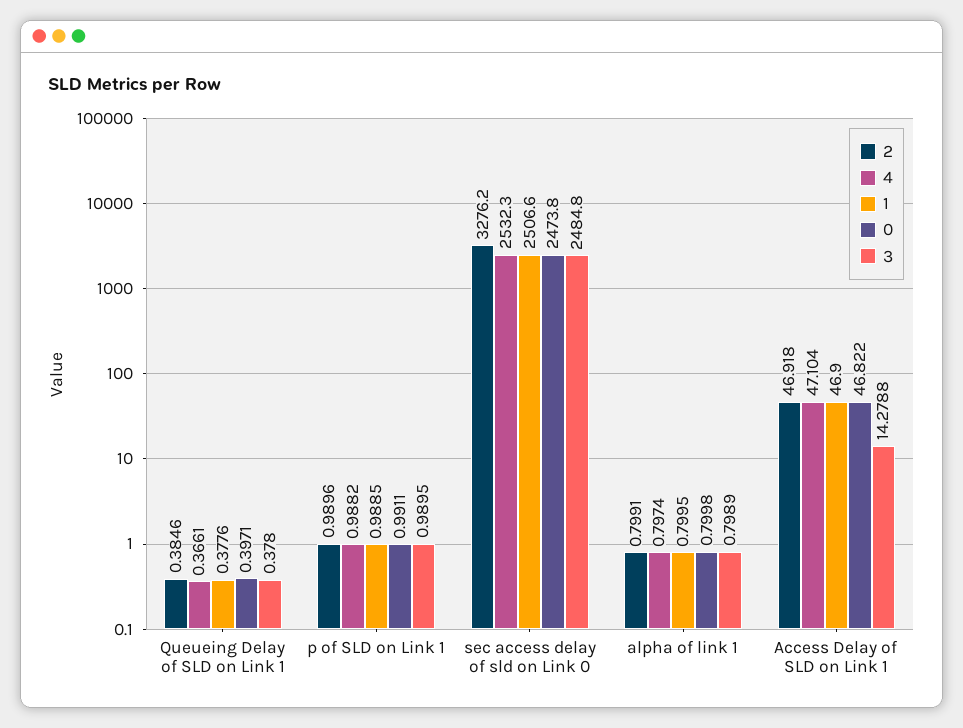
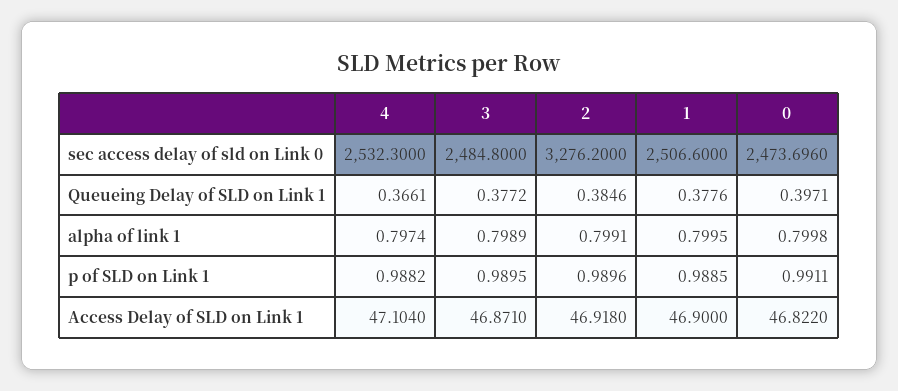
3, Queueing Delay of SLD on Link 1: 0.378 -> 0.3772
0, sec access delay of sld on Link 0: 2473.8 -> 2473.696
3, Access Delay of SLD on Link 1: 14.2788 -> 46.871

